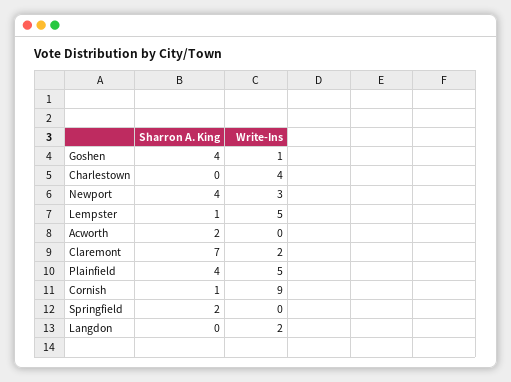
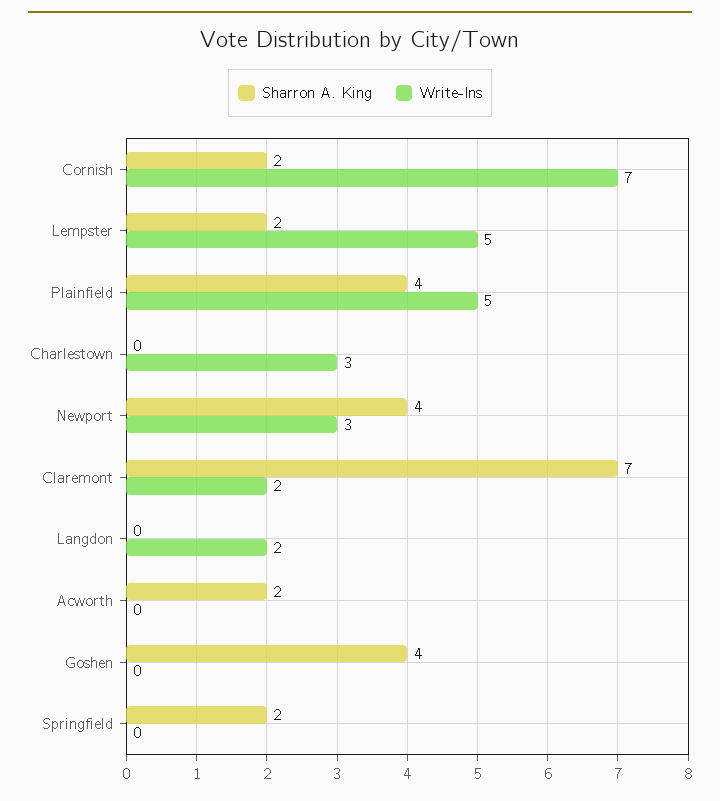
Write-Ins, Goshen: 1 -> 0
Write-Ins, Charlestown: 4 -> 3
Sharron A. King, Lempster: 1 -> 2
Sharron A. King, Cornish: 1 -> 2
Write-Ins, Cornish: 9 -> 7

